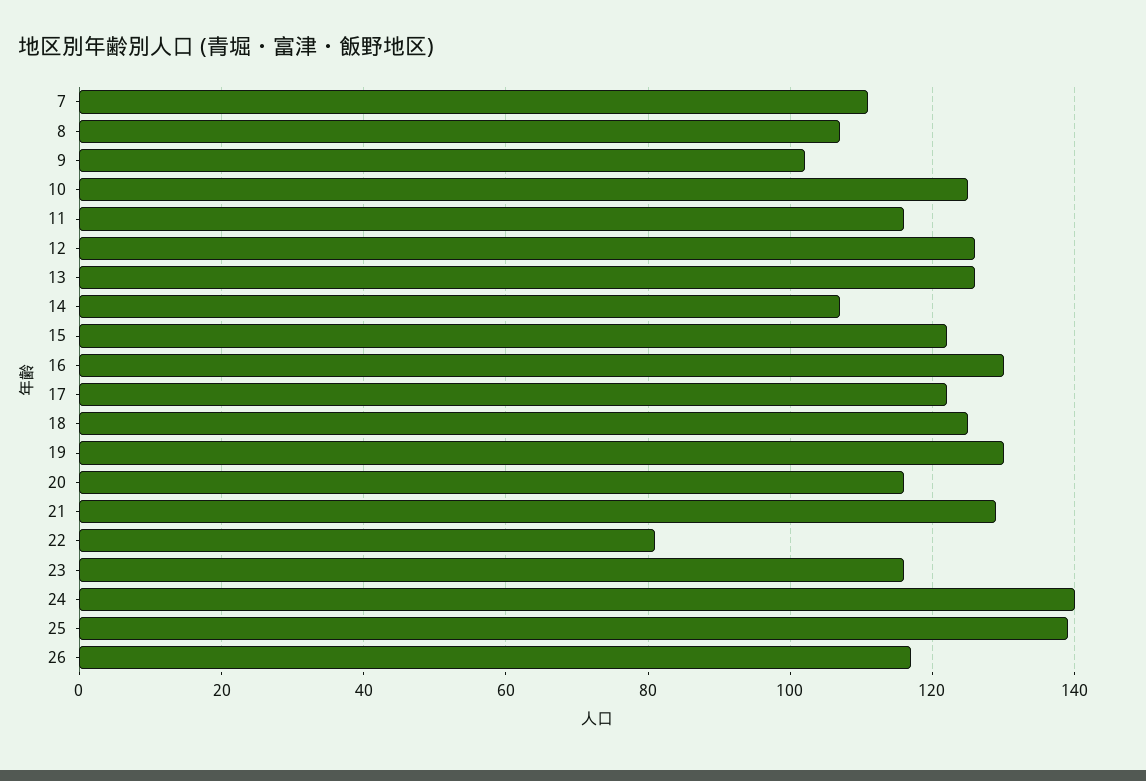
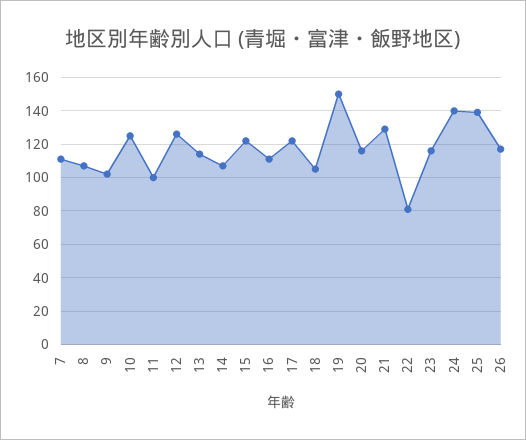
11: 115 -> 100
13: 125 -> 115
16: 130 -> 110
18: 125 -> 105
19: 130 -> 150

